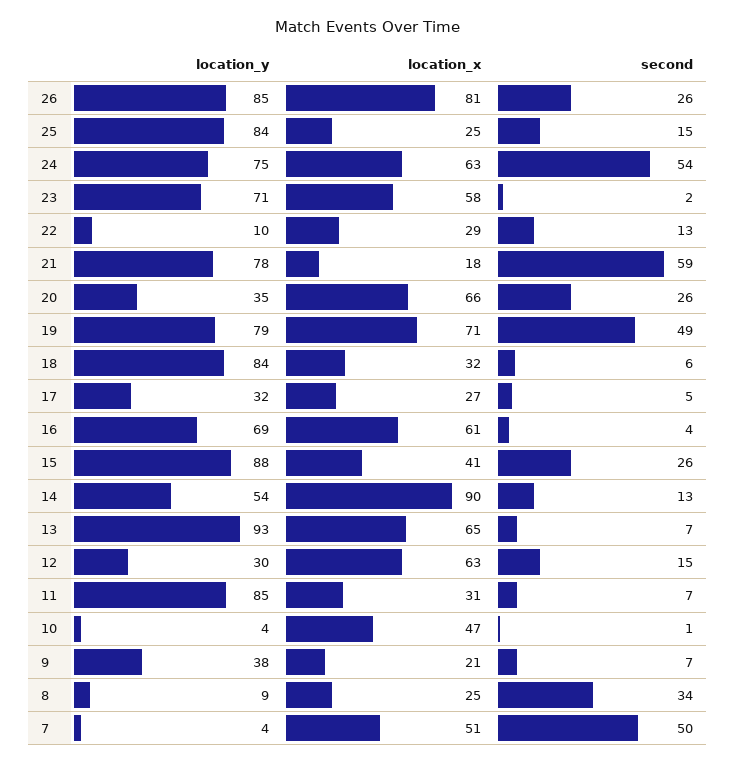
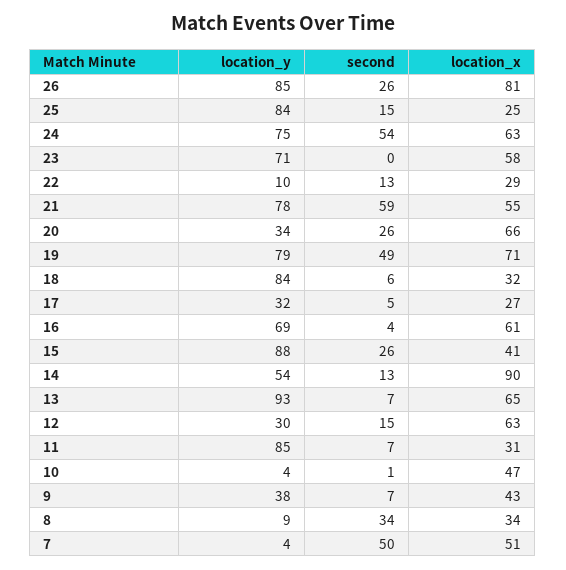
second, 23: 2 -> 0
location_x, 21: 18 -> 55
location_y, 20: 35 -> 34
location_x, 9: 21 -> 43
location_x, 8: 25 -> 34

